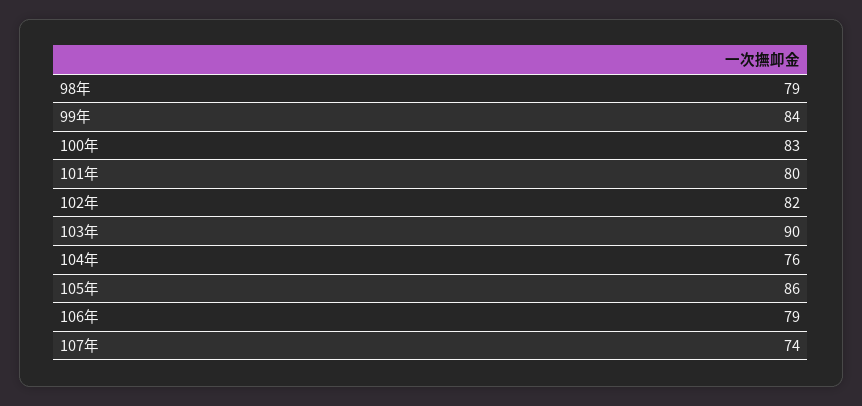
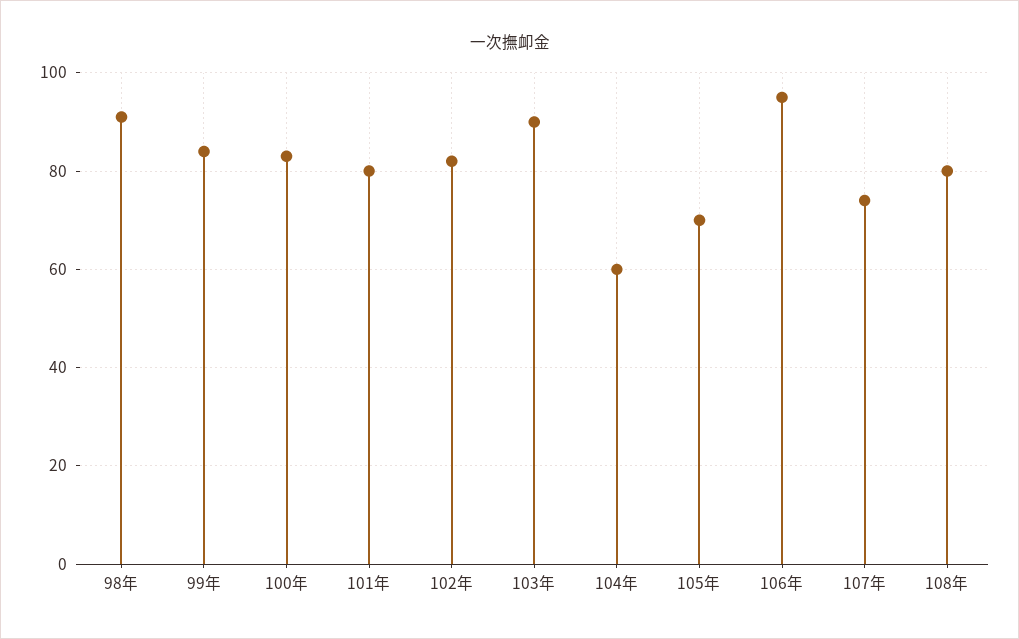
98年: 79 -> 90
104年: 76 -> 60
105年: 86 -> 70
106年: 79 -> 95
108年: none -> 80

